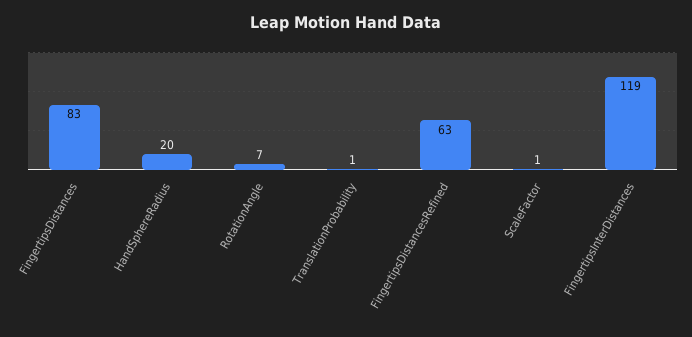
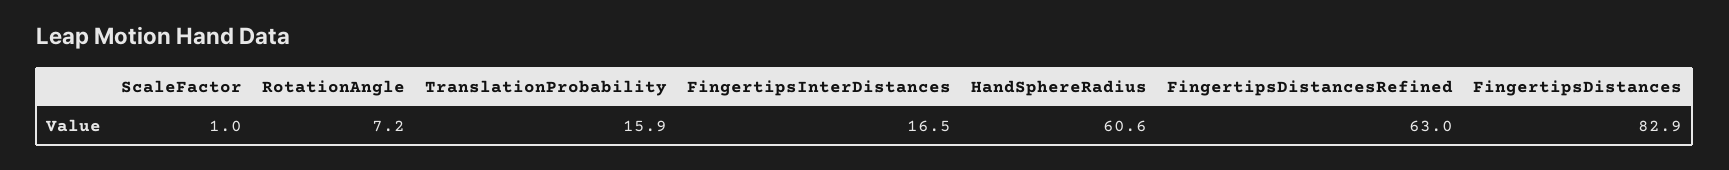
HandSphereRadius: 20 -> 60.6
TranslationProbability: 1 -> 15.9
FingertipsInterDistances: 119 -> 16.5

